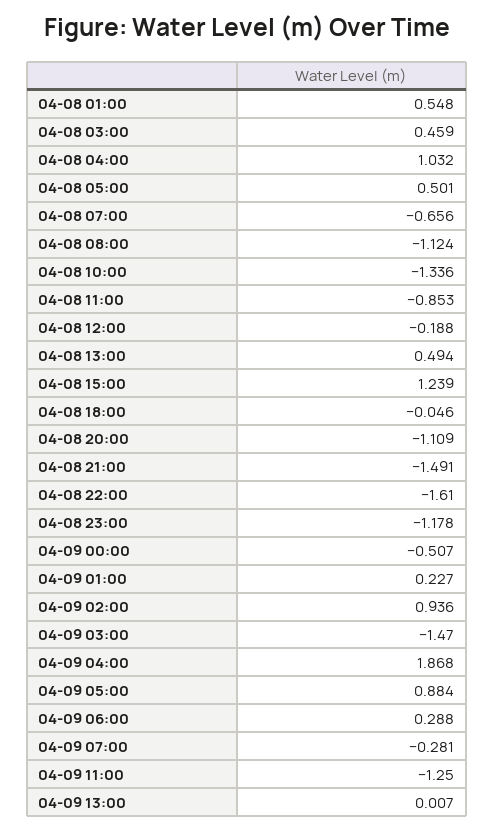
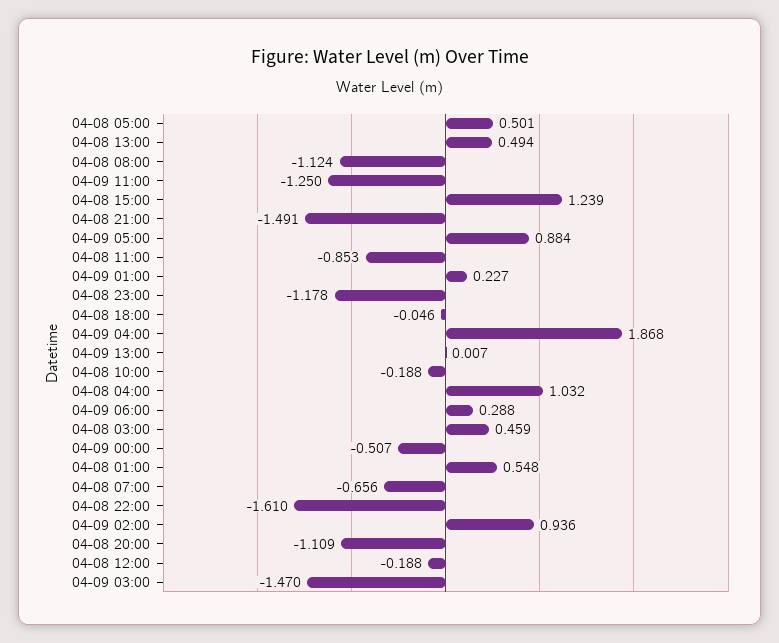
04-08 10:00: -1.336 -> -0.188
04-09 07:00: -0.281 -> none

